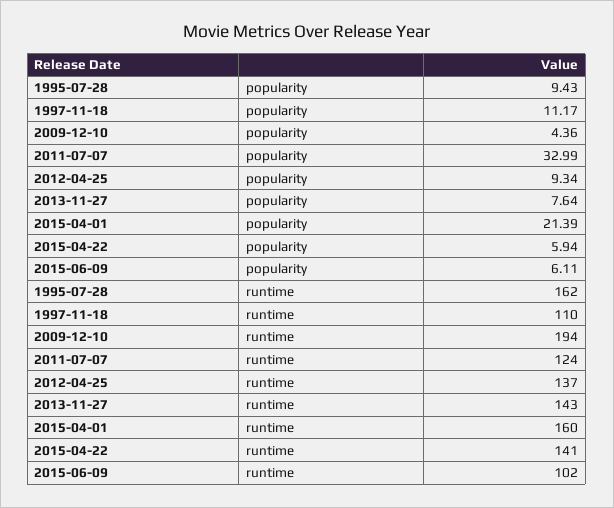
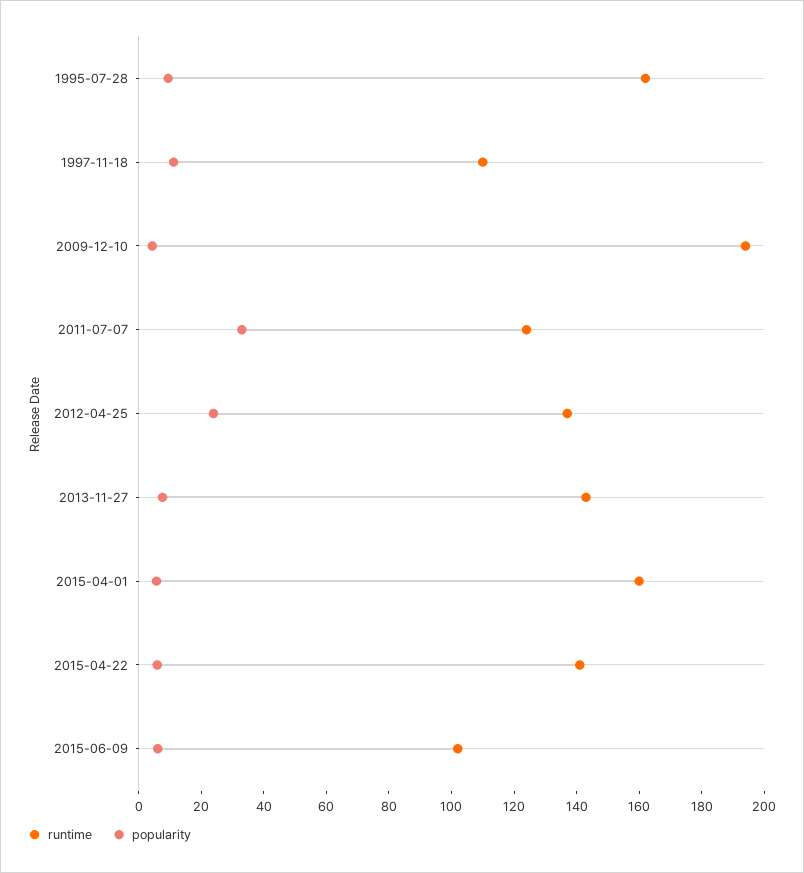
popularity, 2012-04-25: 9.34 -> 25
popularity, 2015-04-01: 21.39 -> 5

